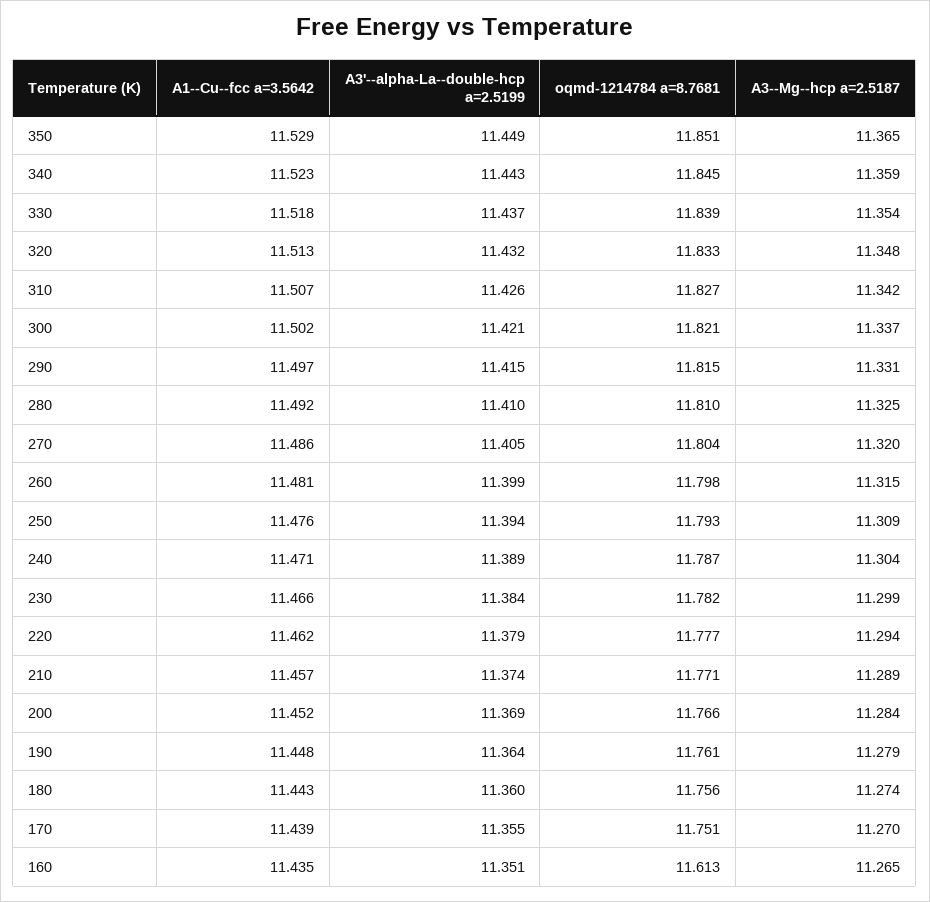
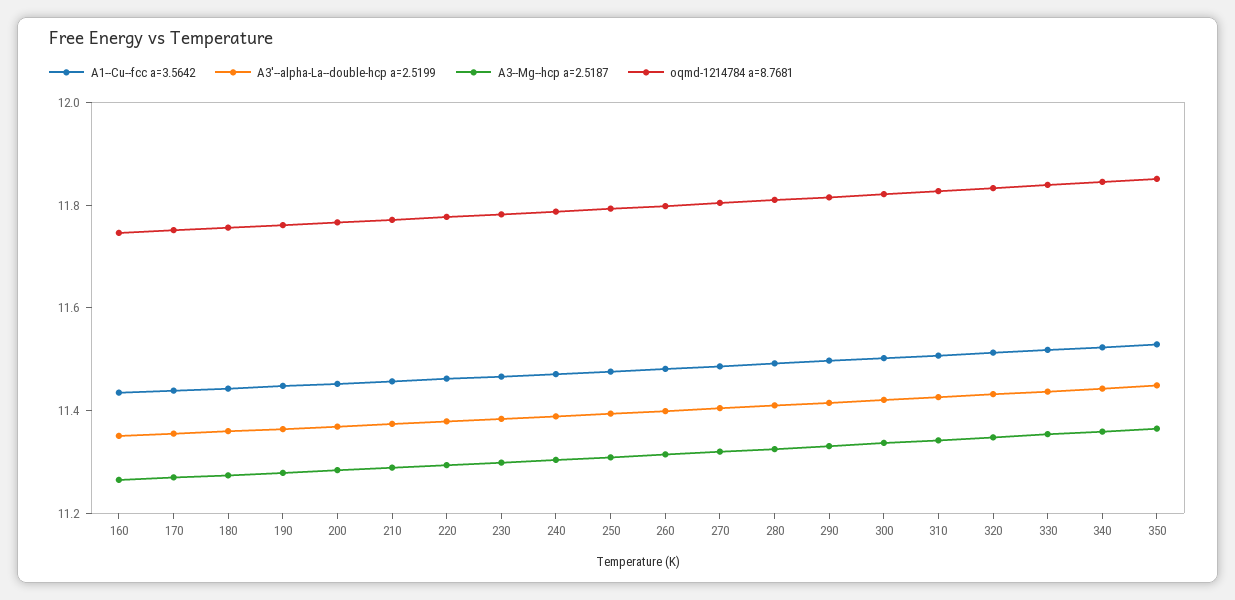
oqmd-1214784 a=8.7681, 160: 11.613 -> 11.75

